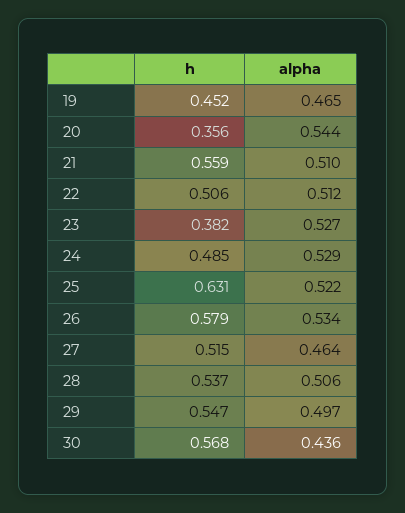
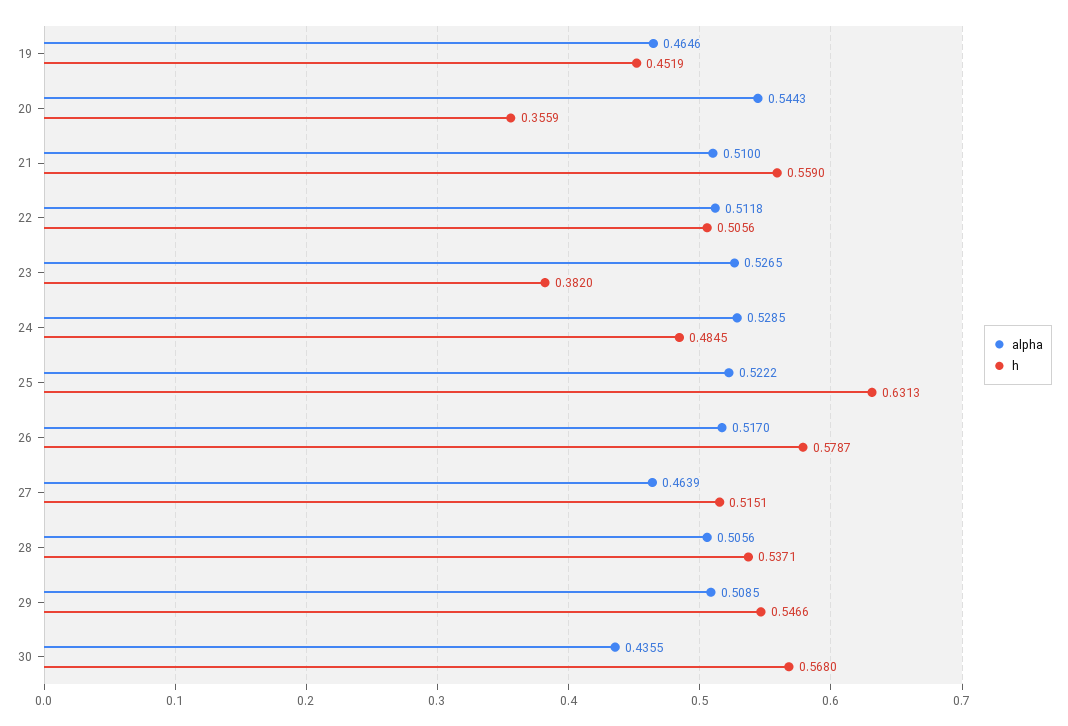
alpha, 26: 0.534 -> 0.517
alpha, 29: 0.497 -> 0.5085

